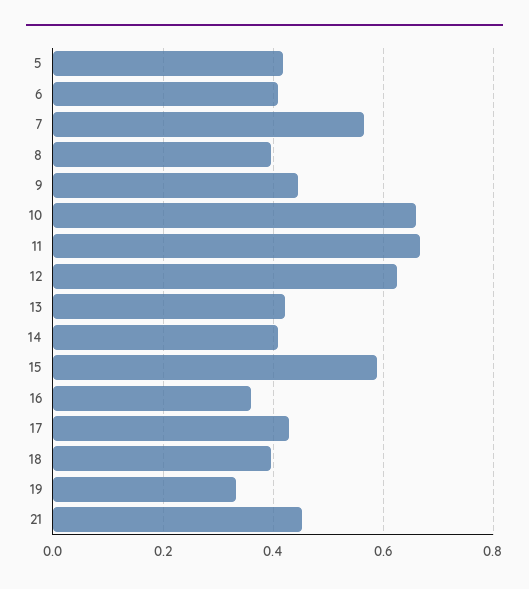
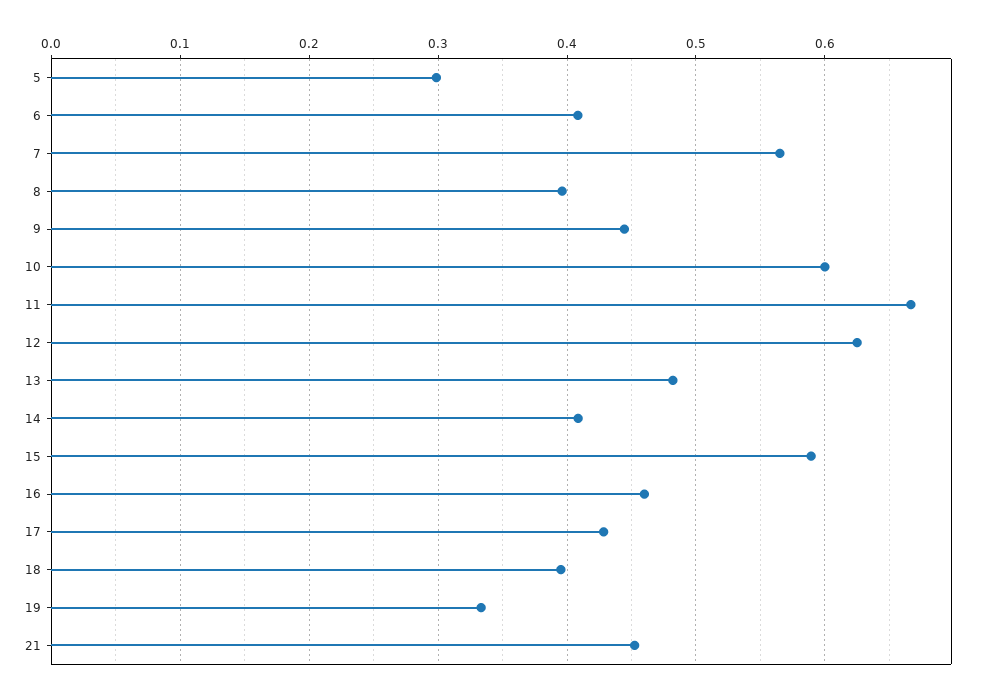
5: 0.42 -> 0.3
10: 0.66 -> 0.6
13: 0.42 -> 0.48
16: 0.36 -> 0.46

